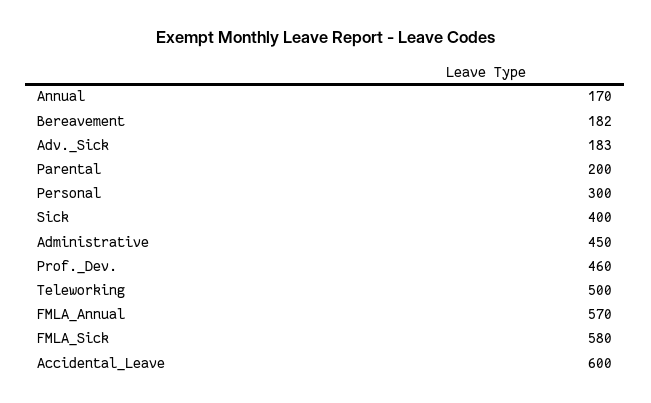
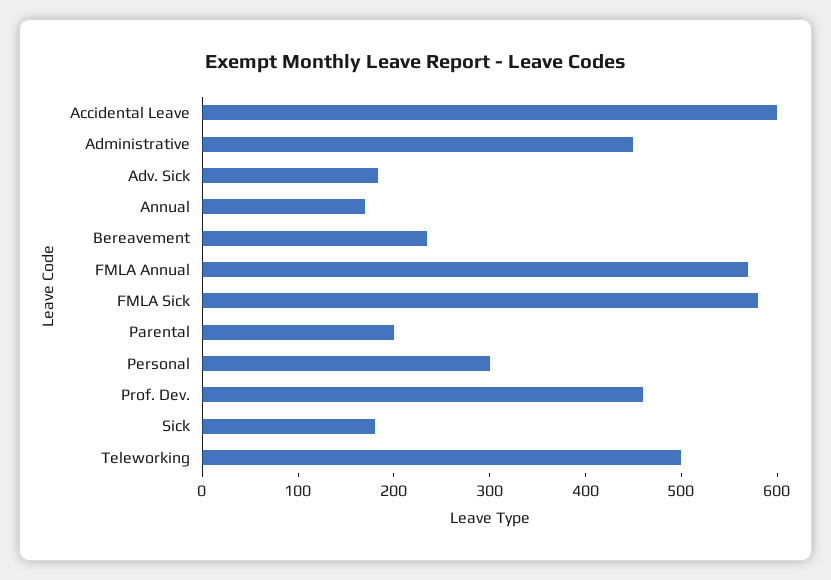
Bereavement: 182 -> 240
Sick: 400 -> 180

